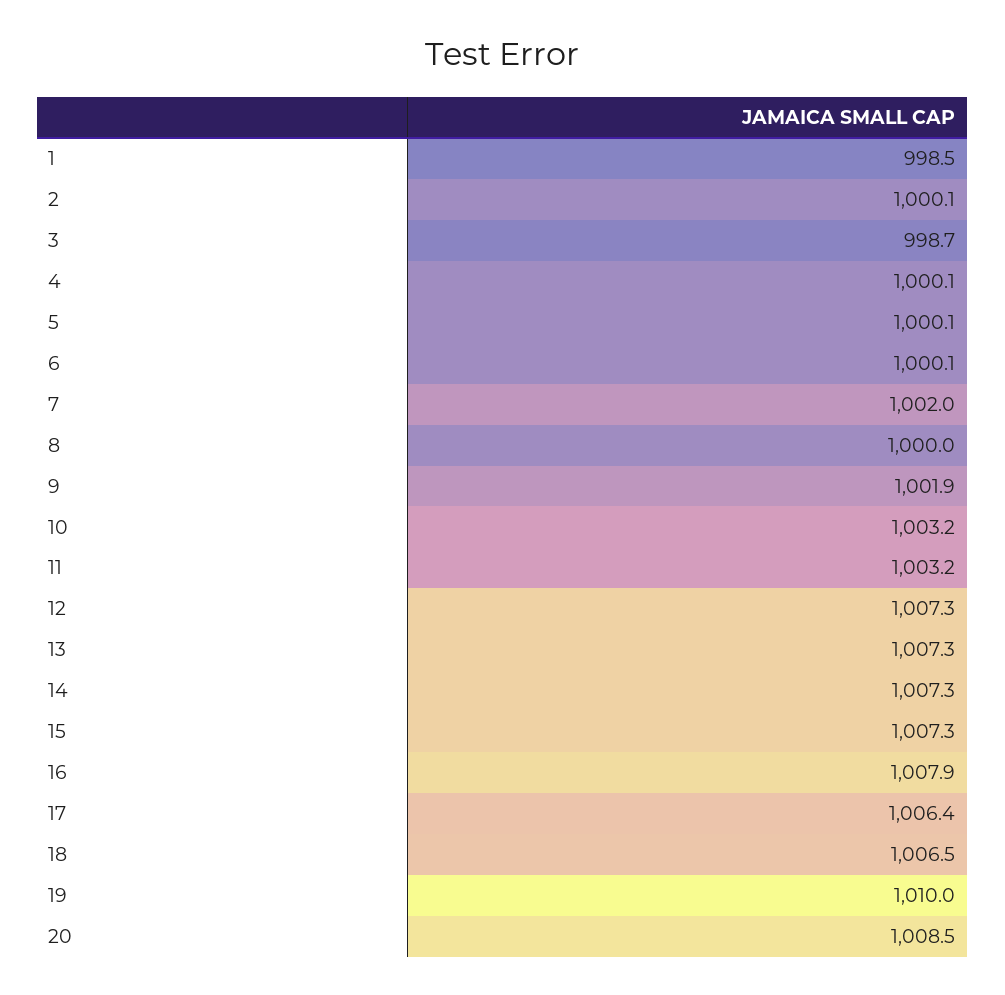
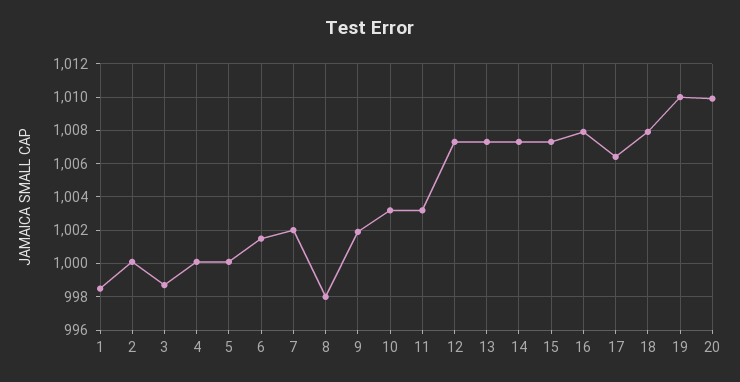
6: 1000.1 -> 1001.5
8: 1000 -> 998
18: 1006.5 -> 1008
20: 1008.5 -> 1010

